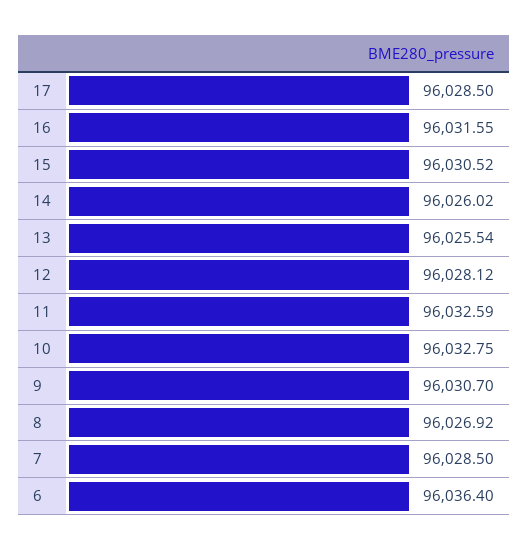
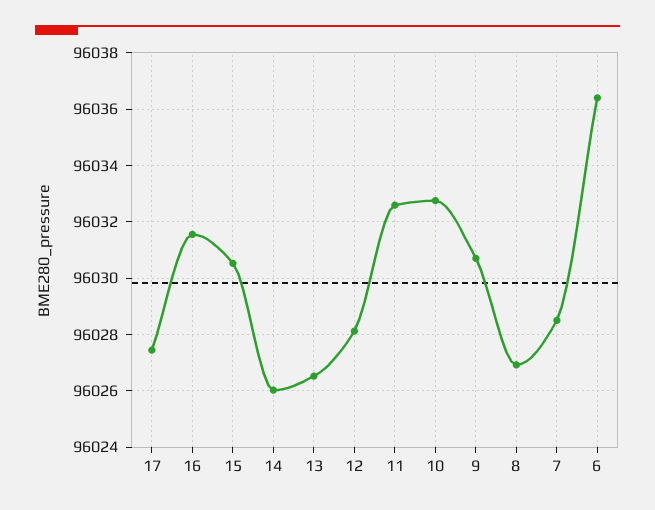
17: 96028.5 -> 96027.5
13: 96025.54 -> 96026.5

